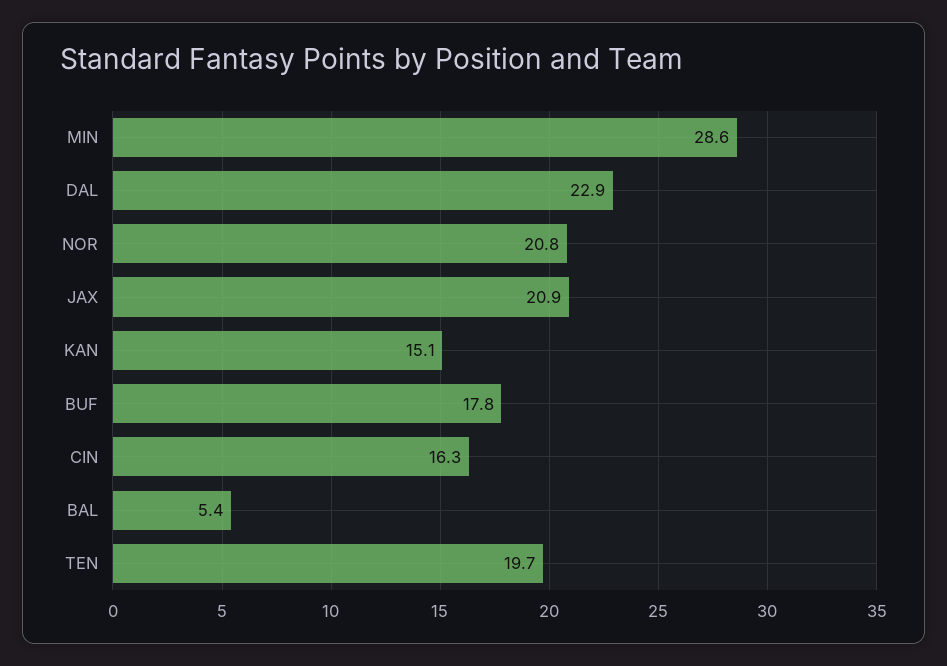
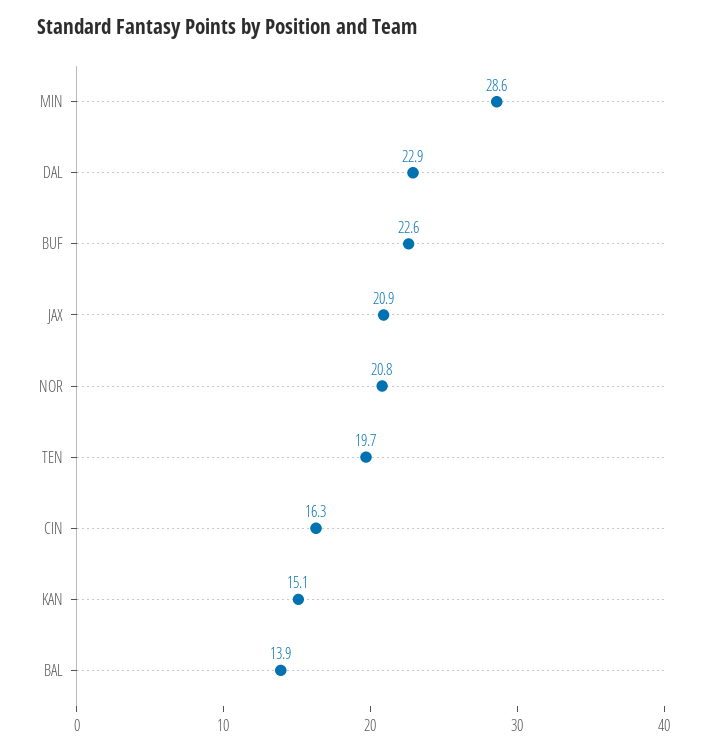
BUF: 17.8 -> 22.6
BAL: 5.4 -> 13.9

